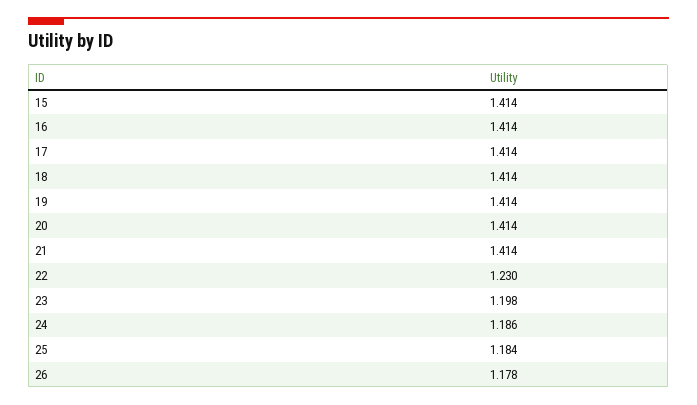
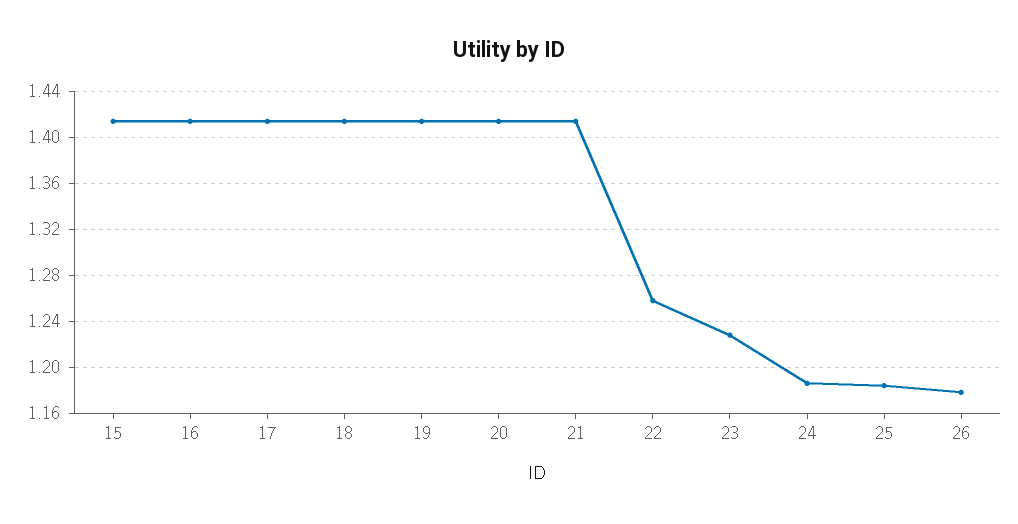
22: 1.23 -> 1.26
23: 1.198 -> 1.23

